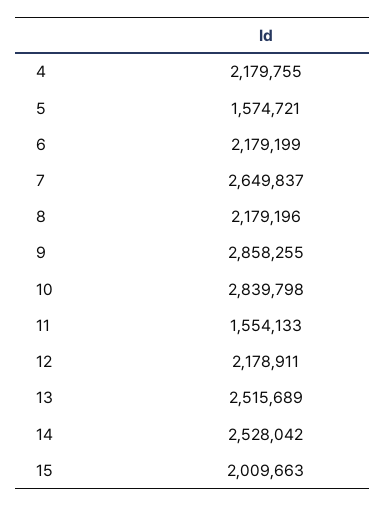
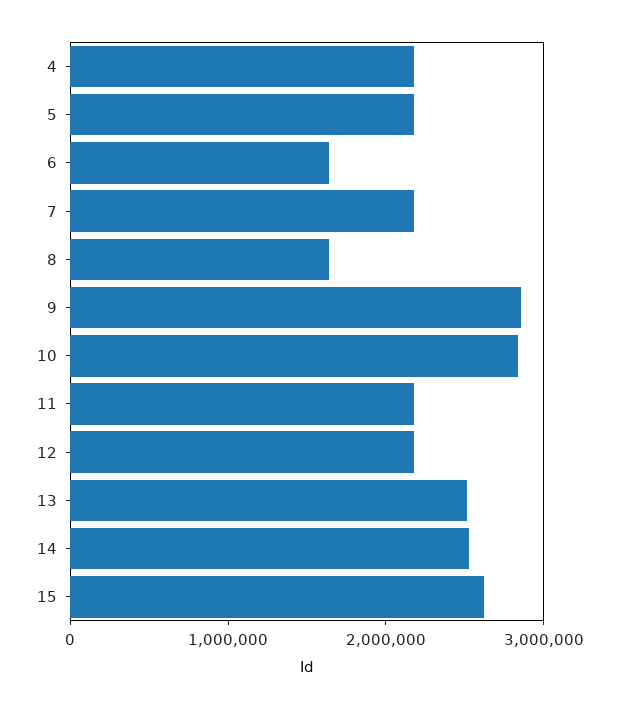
5: 1574721 -> 2200000
6: 2179199 -> 1600000
7: 2649837 -> 2200000
8: 2179196 -> 1600000
11: 1554133 -> 2200000
15: 2009663 -> 2600000

